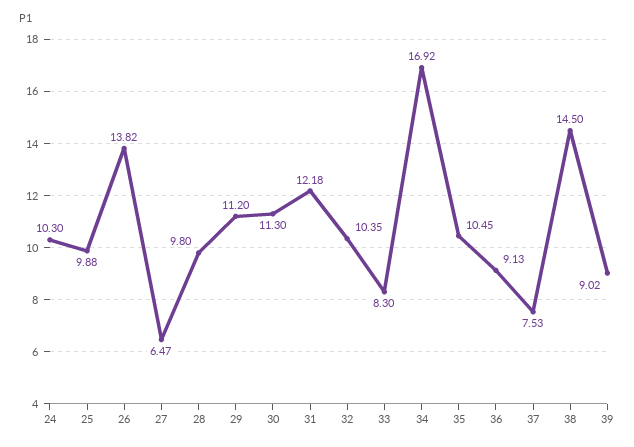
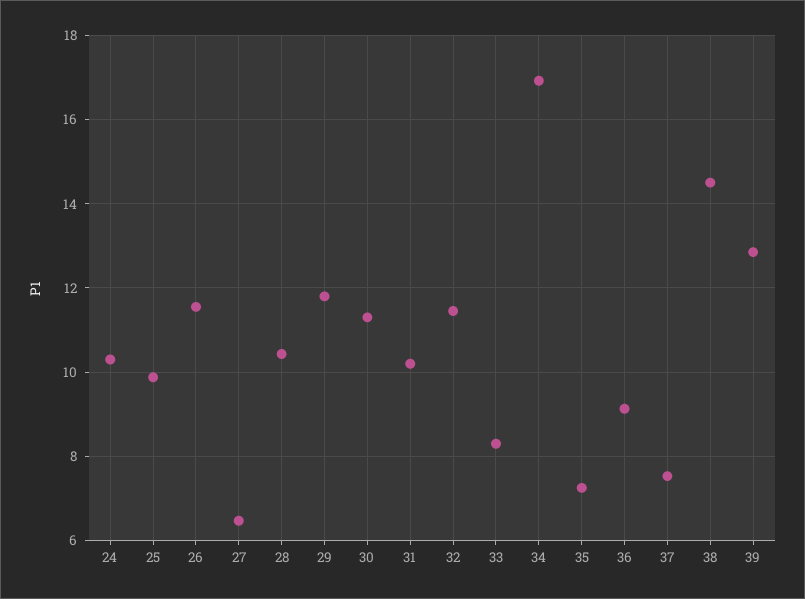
26: 13.82 -> 11.6
28: 9.8 -> 10.4
29: 11.2 -> 11.8
31: 12.18 -> 10.2
32: 10.35 -> 11.4
35: 10.45 -> 7.2
39: 9.02 -> 12.8

